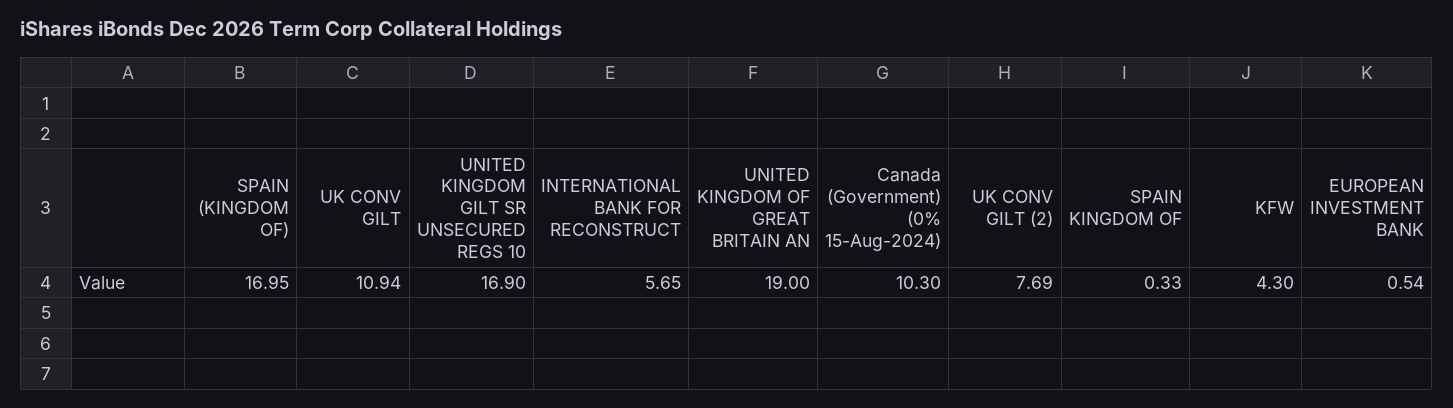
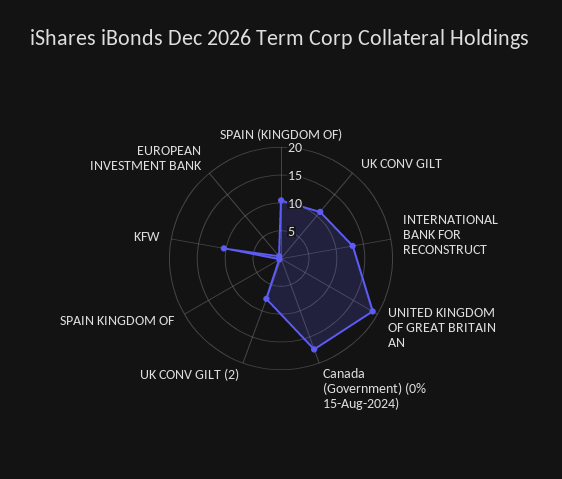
SPAIN (KINGDOM OF): 16.95 -> 10
UNITED KINGDOM GILT SR UNSECURED REGS 10: 16.9 -> none
INTERNATIONAL BANK FOR RECONSTRUCT: 5.65 -> 12.5
Canada (Government) (0% 15-Aug-2024): 10.3 -> 17.5
KFW: 4.3 -> 10

